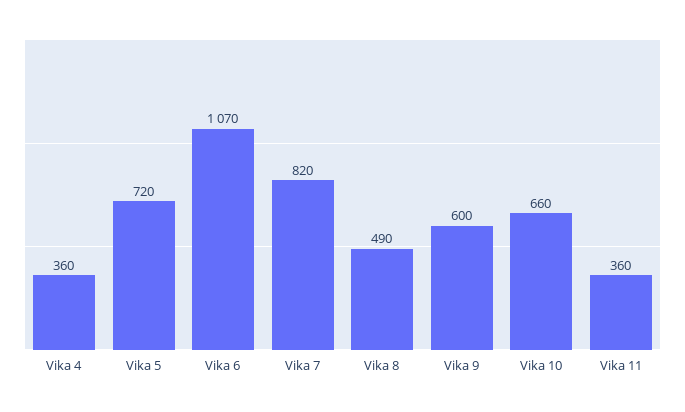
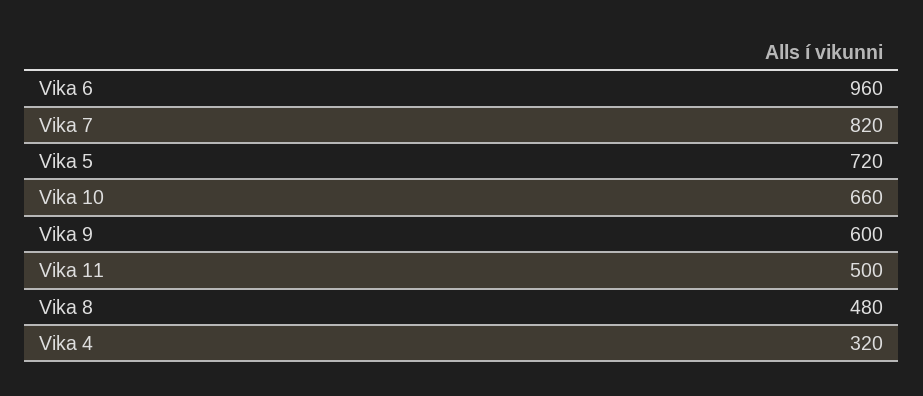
Vika 4: 360 -> 320
Vika 6: 1070 -> 960
Vika 8: 490 -> 480
Vika 11: 360 -> 500

